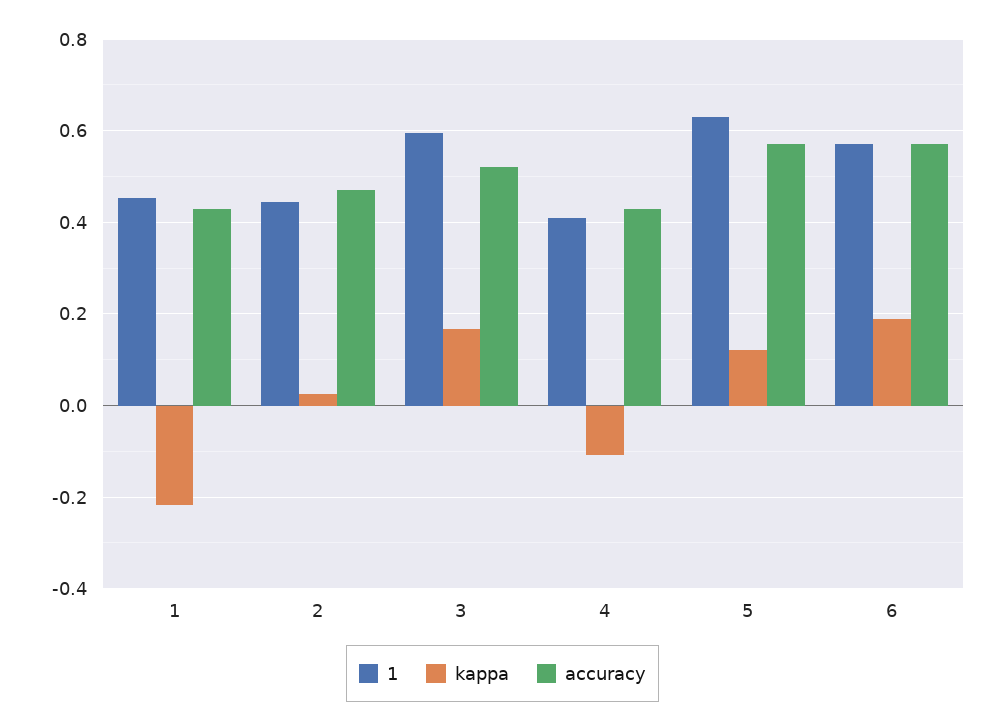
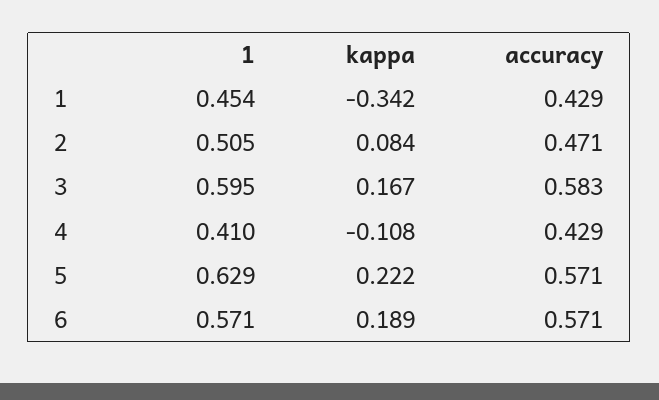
kappa, 1: -0.22 -> -0.342
1, 2: 0.44 -> 0.505
kappa, 2: 0.02 -> 0.084
accuracy, 3: 0.52 -> 0.583
kappa, 5: 0.12 -> 0.222

